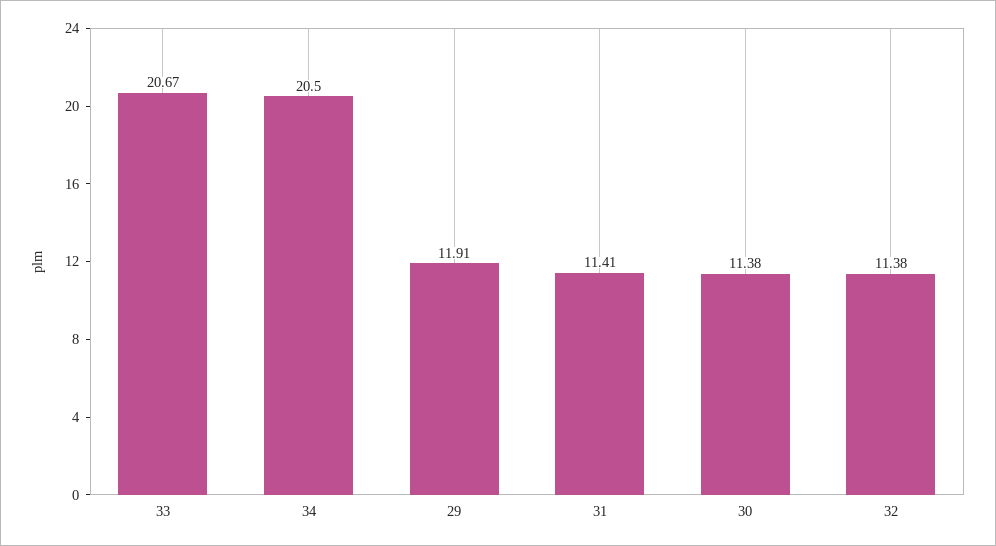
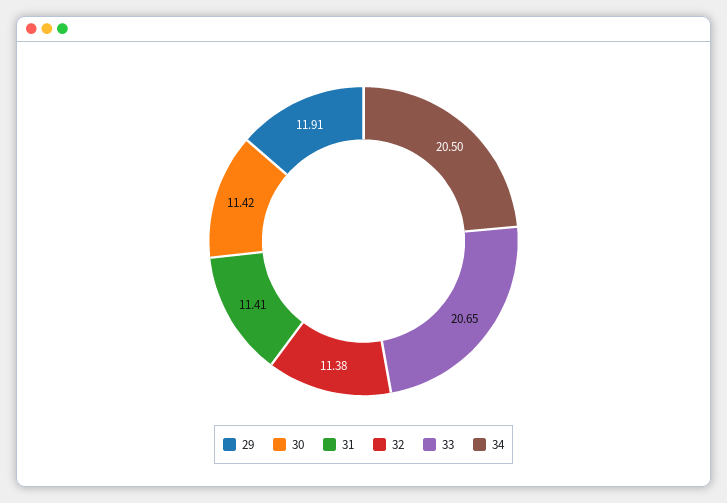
33: 20.67 -> 20.65
30: 11.38 -> 11.42

